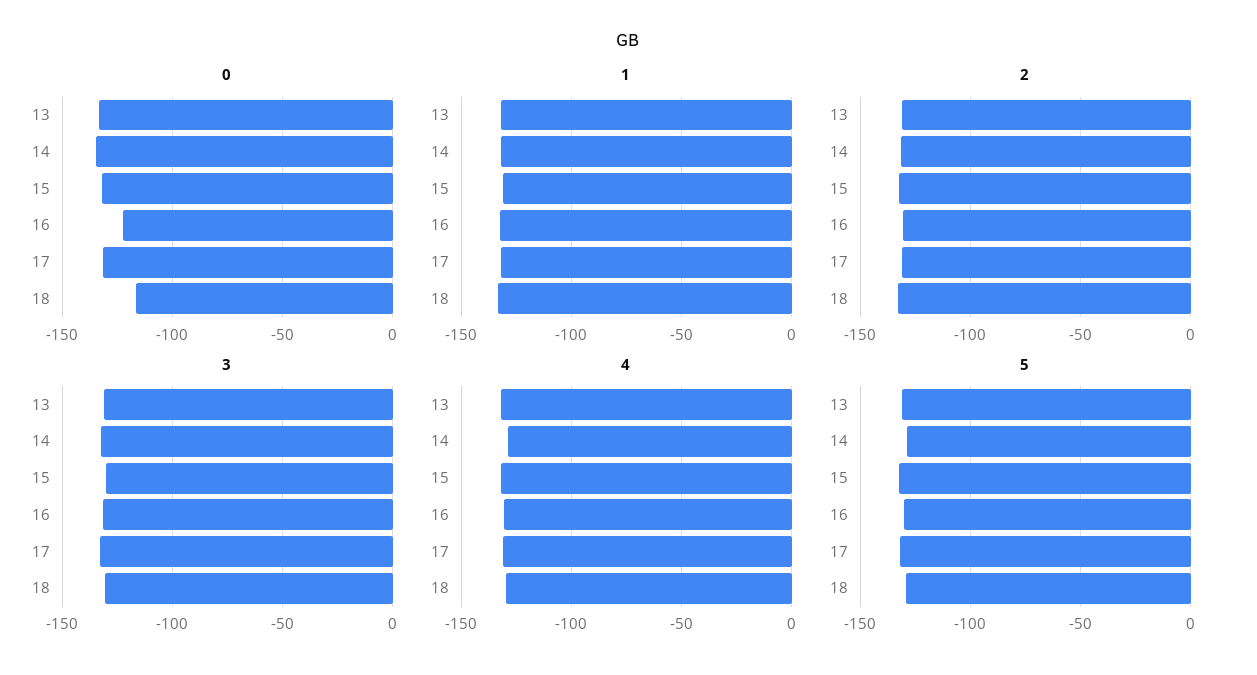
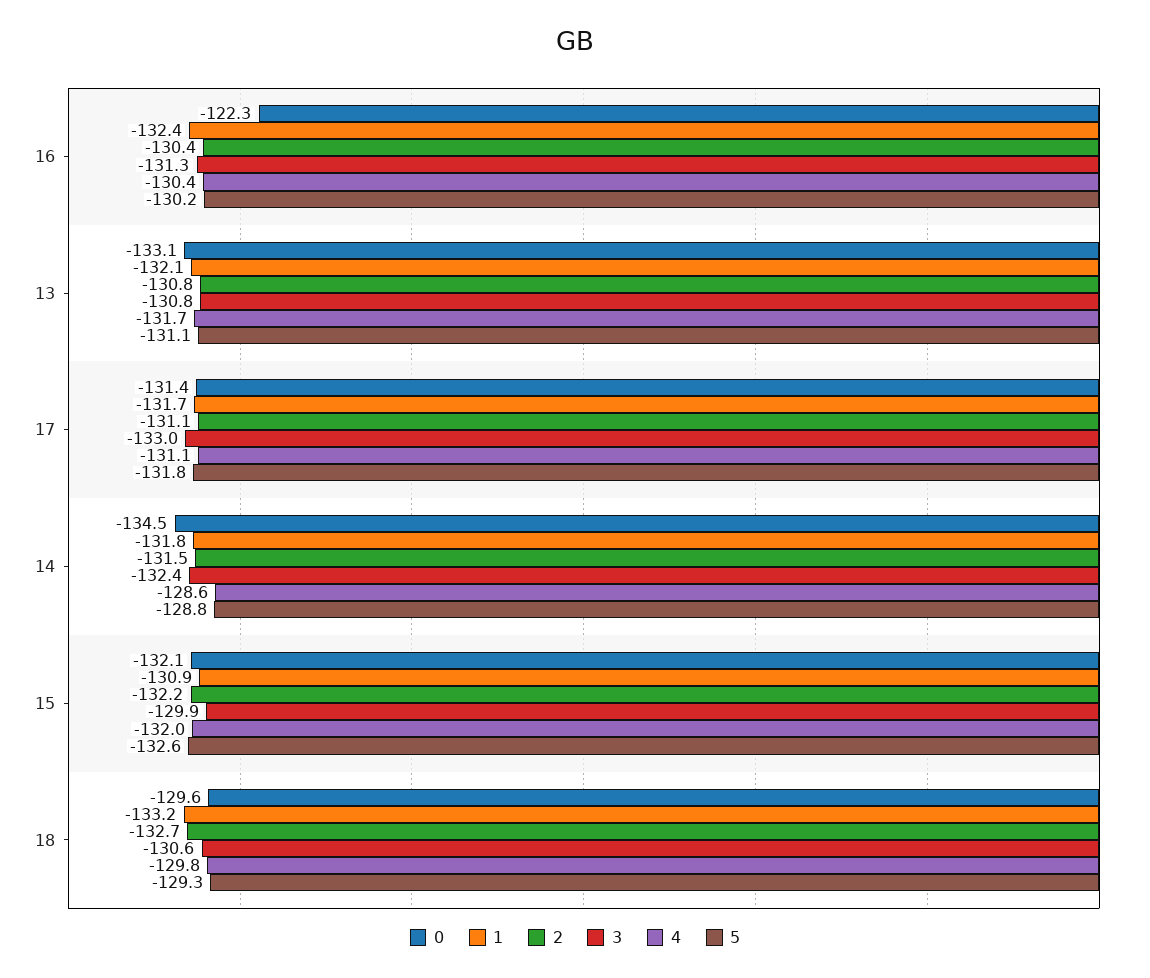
0, 18: -115 -> -129.6

